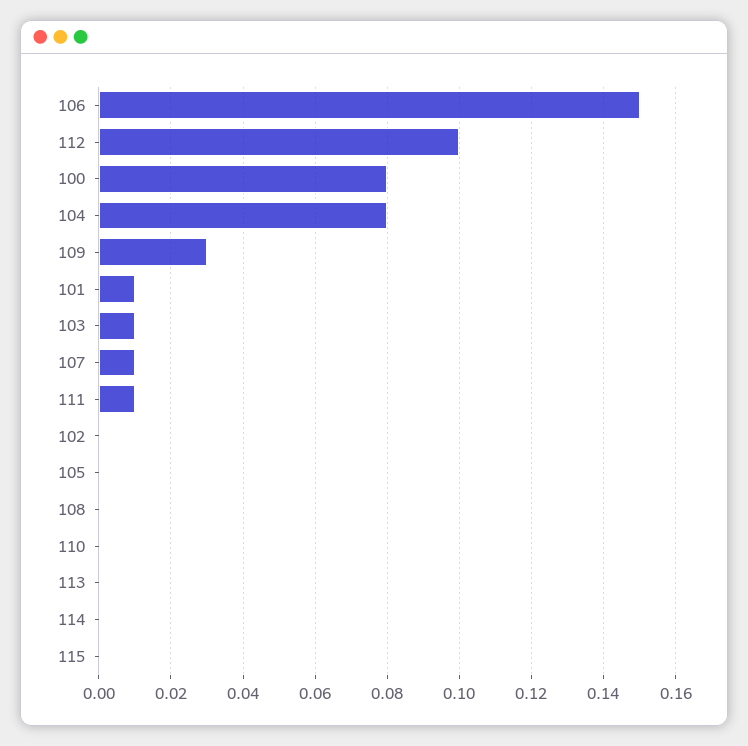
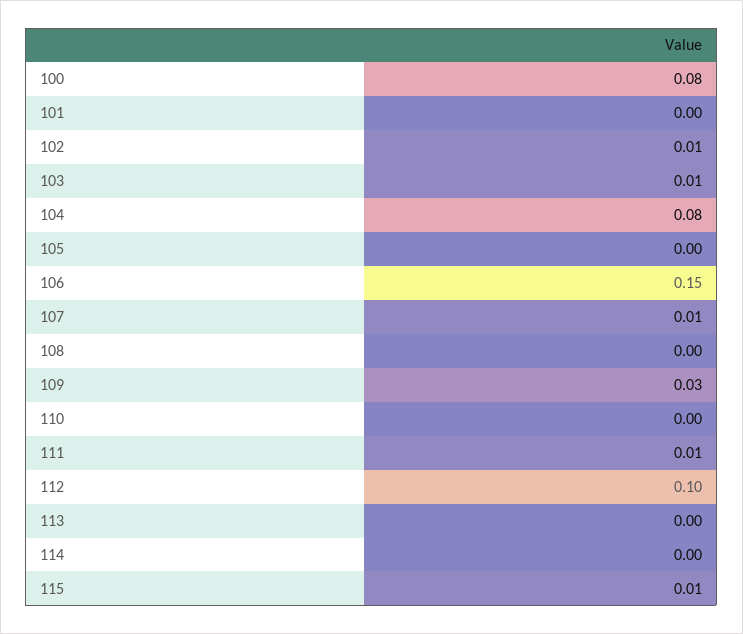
101: 0.01 -> 0
102: 0 -> 0.01
115: 0 -> 0.01

